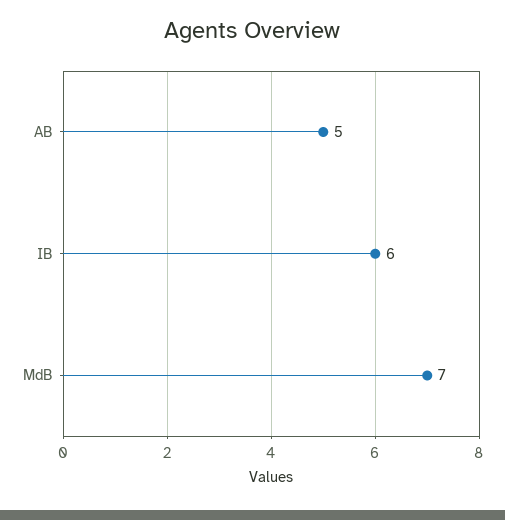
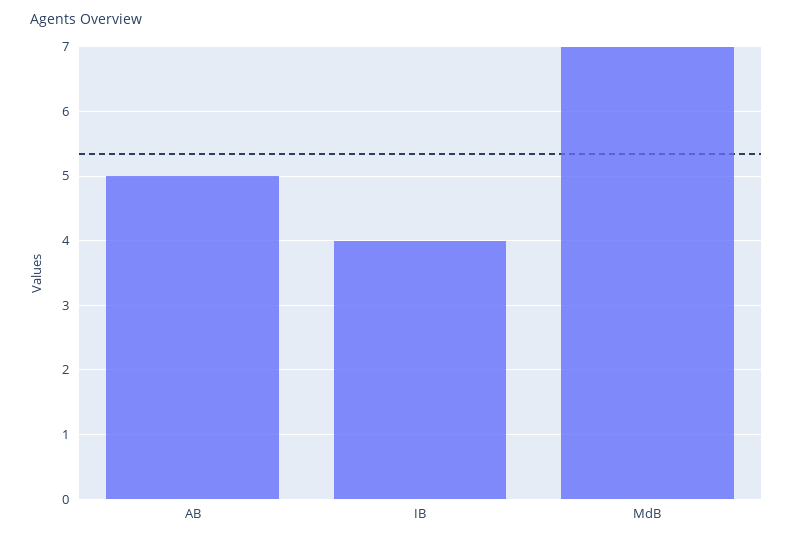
IB: 6 -> 4

